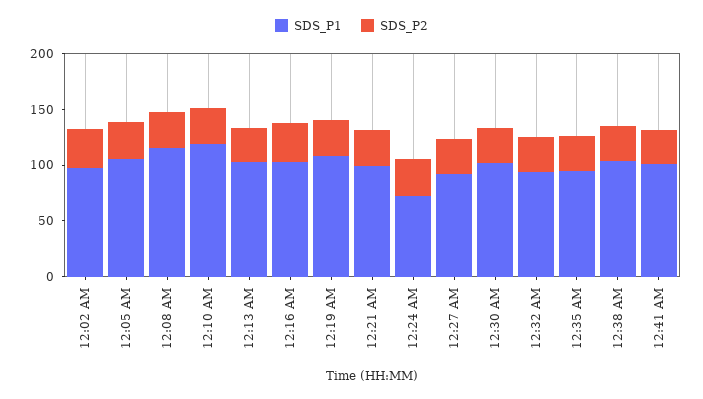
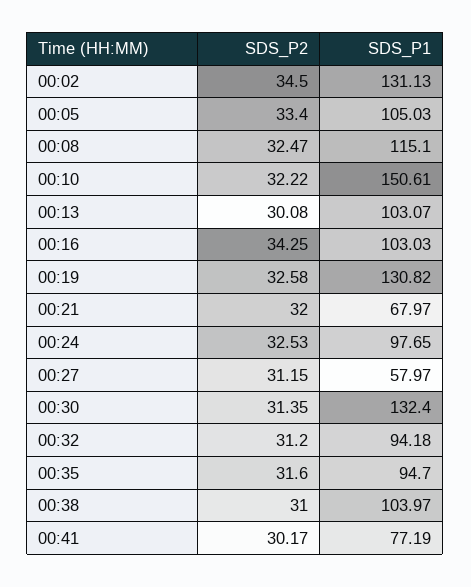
SDS_P1, 12:02 AM: 100 -> 131.13
SDS_P1, 12:10 AM: 120 -> 150.61
SDS_P1, 12:19 AM: 110 -> 130.82
SDS_P1, 12:21 AM: 100 -> 67.97
SDS_P1, 12:24 AM: 70 -> 97.65
SDS_P1, 12:27 AM: 90 -> 57.97
SDS_P1, 12:30 AM: 100 -> 132.4
SDS_P1, 12:41 AM: 100 -> 77.19

